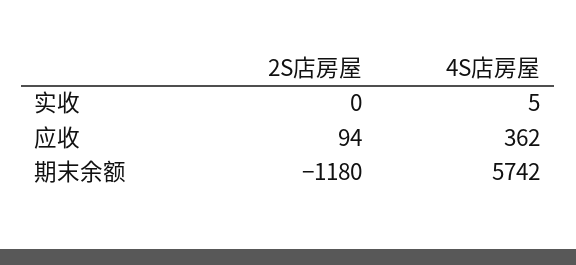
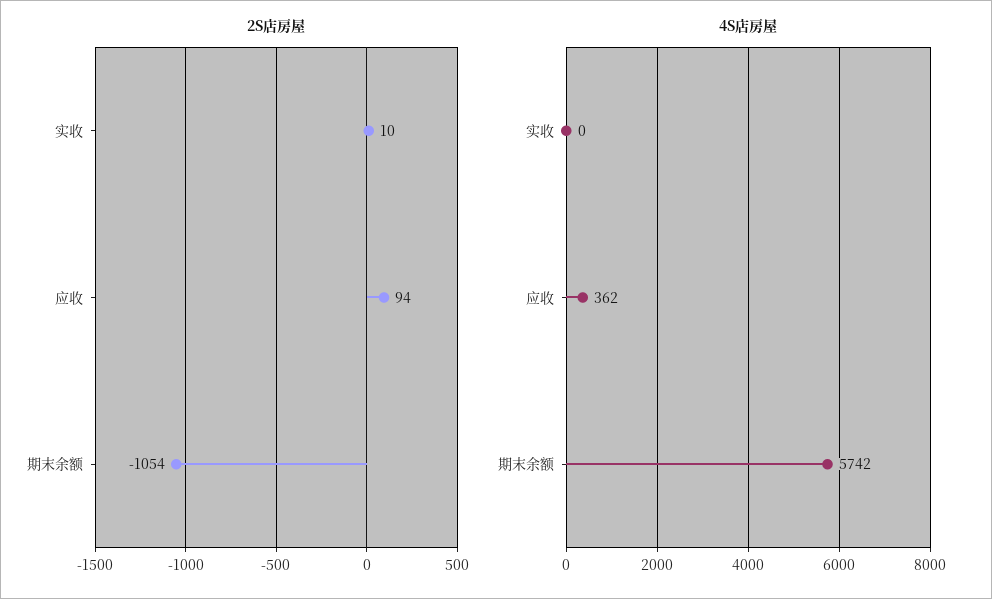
2S店房屋, 实收: 0 -> 10
4S店房屋, 实收: 5 -> 0
2S店房屋, 期末余额: -1180 -> -1054

